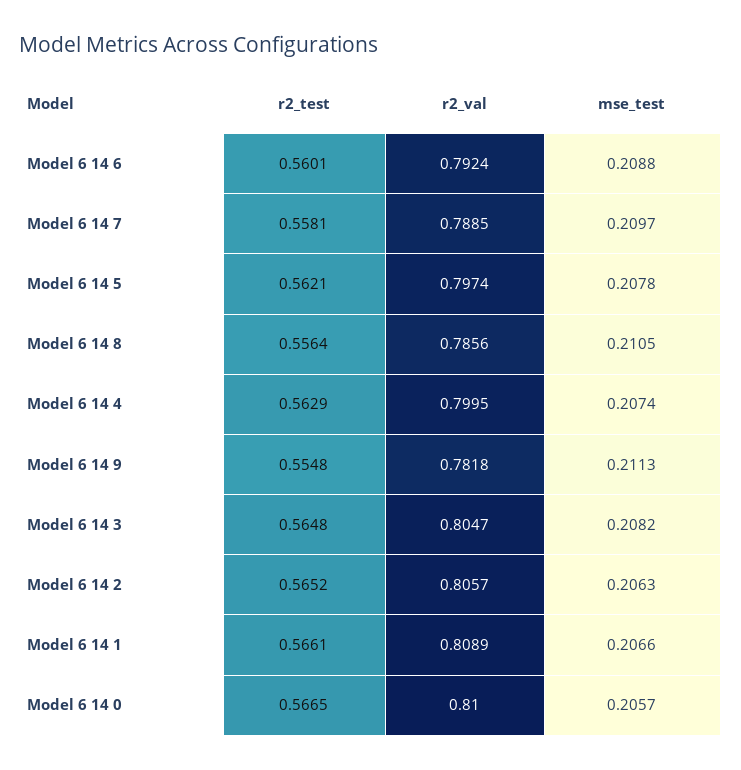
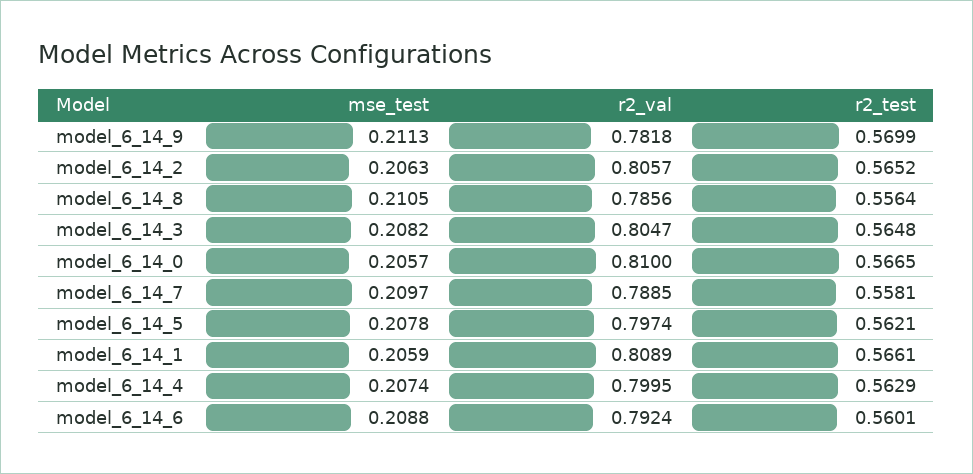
r2_test, Model 6 14 9: 0.5548 -> 0.5699
mse_test, Model 6 14 1: 0.2066 -> 0.2059

